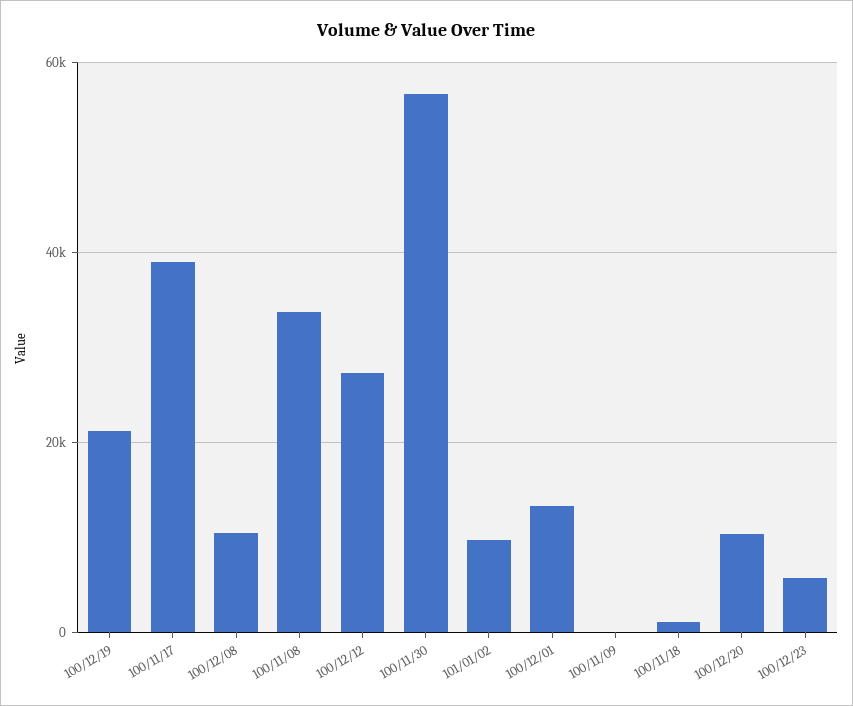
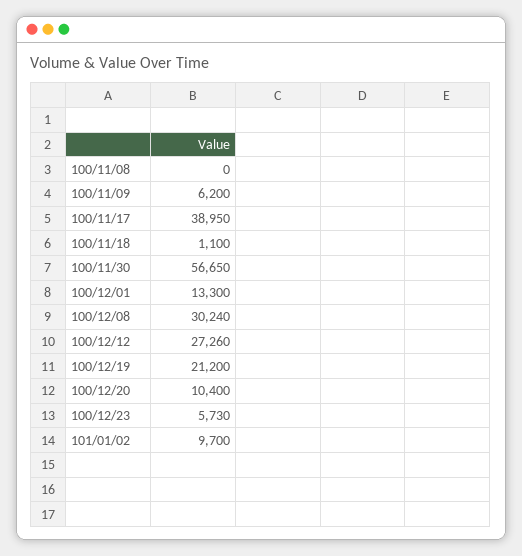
100/12/08: 10000 -> 30240
100/11/08: 34000 -> 0
100/11/09: 0 -> 6200

